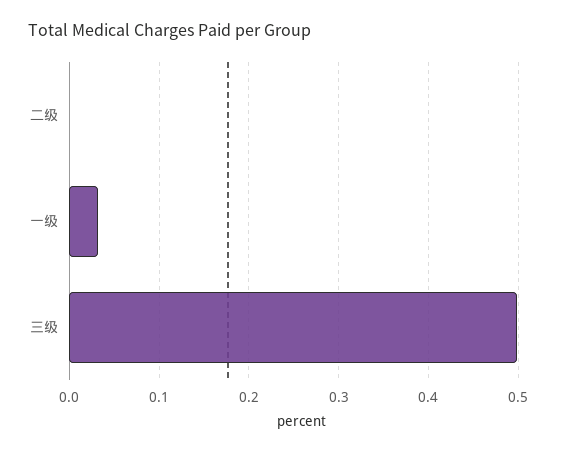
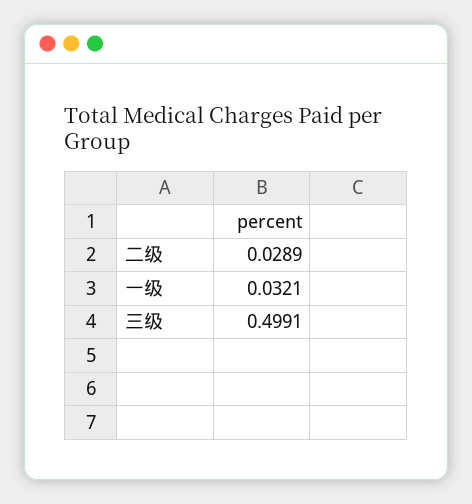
二级: 0 -> 0.0289

